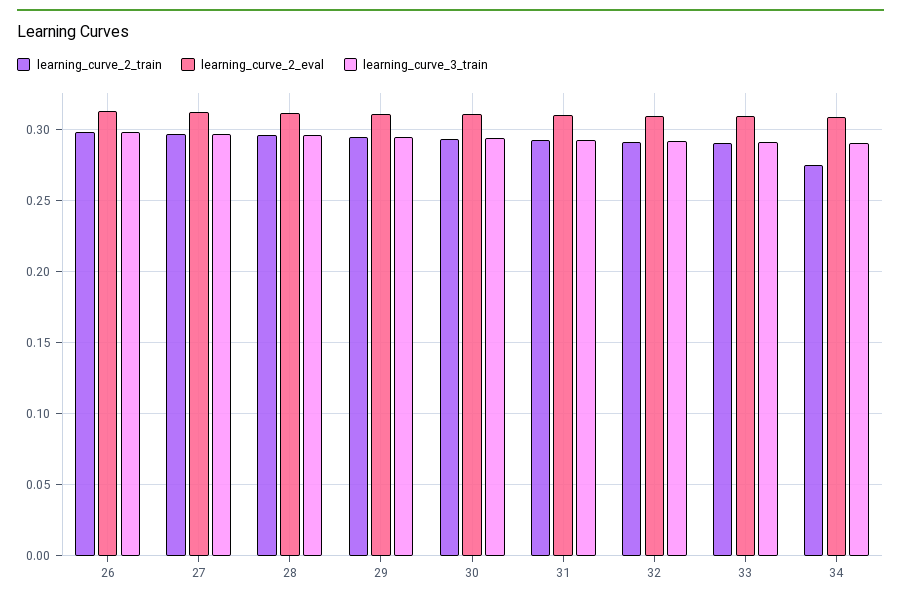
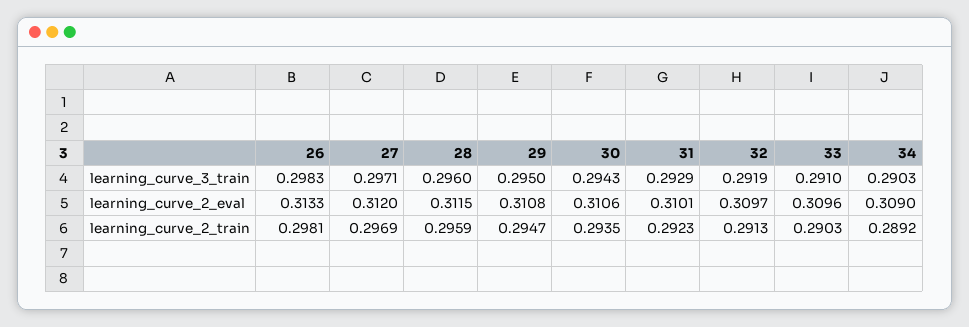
learning_curve_2_train, 34: 0.275 -> 0.2892

